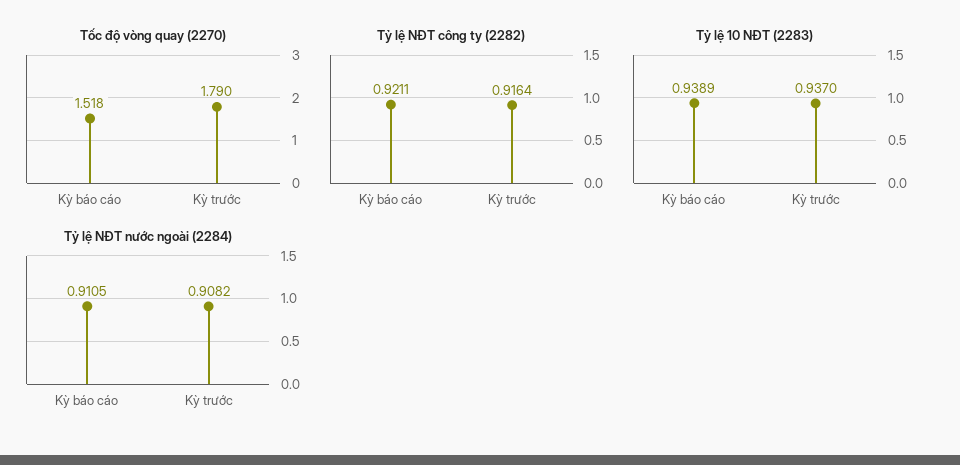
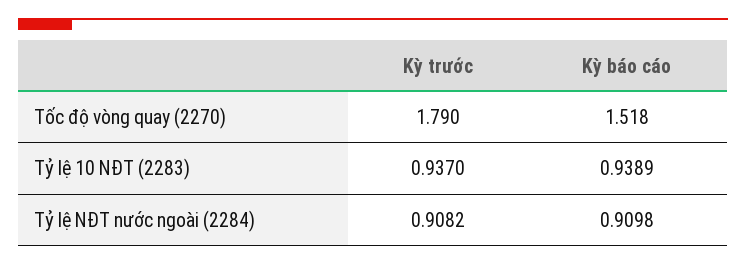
Tỷ lệ NĐT công ty (2282), Kỳ báo cáo: 0.9211 -> none
Tỷ lệ NĐT công ty (2282), Kỳ trước: 0.9164 -> none
Tỷ lệ NĐT nước ngoài (2284), Kỳ báo cáo: 0.9105 -> 0.9098

